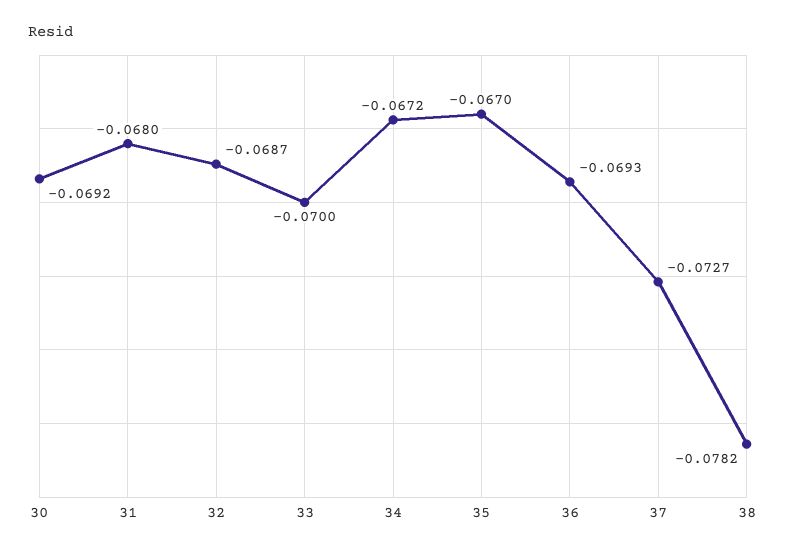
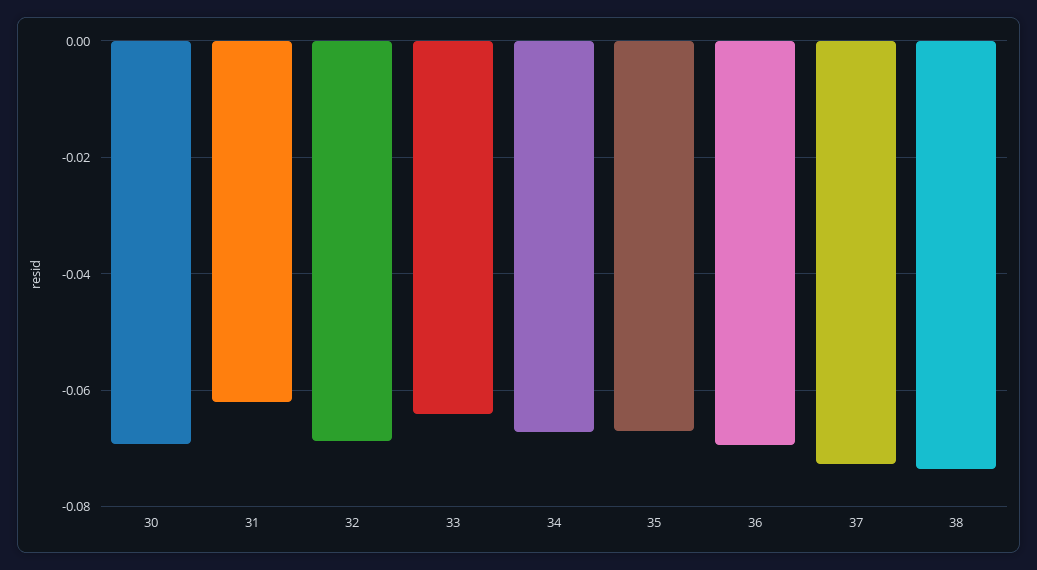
31: -0.068 -> -0.062
33: -0.07 -> -0.064
38: -0.0782 -> -0.074

